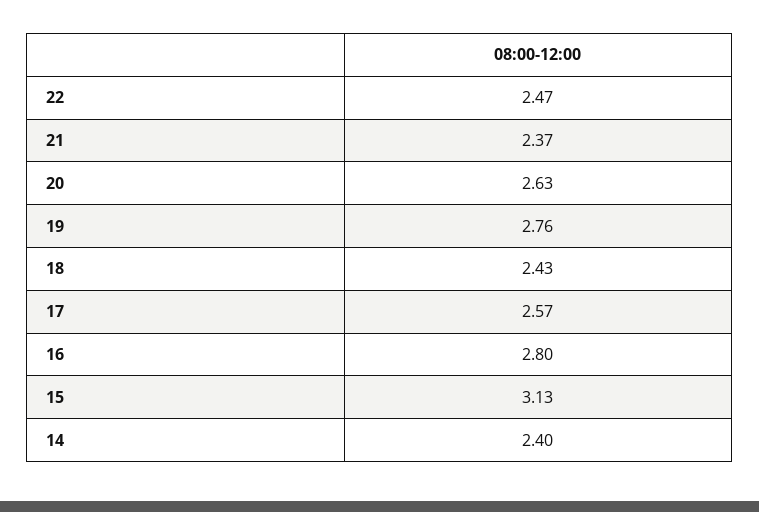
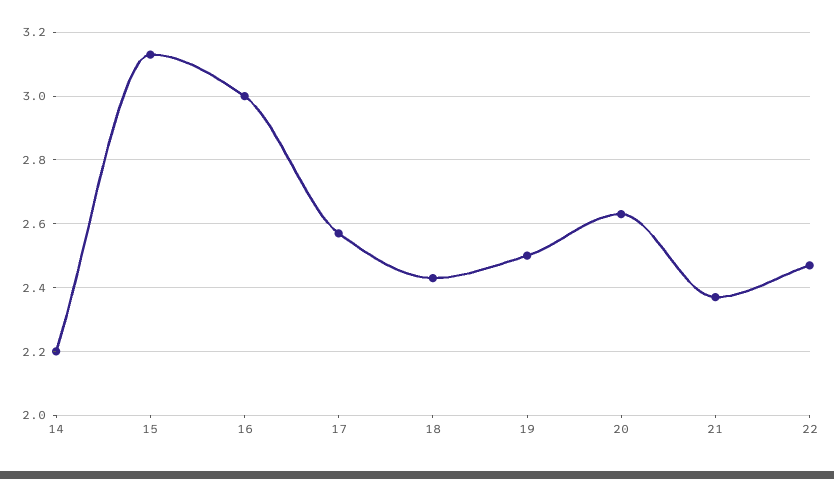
19: 2.76 -> 2.5
16: 2.8 -> 3
14: 2.4 -> 2.2

